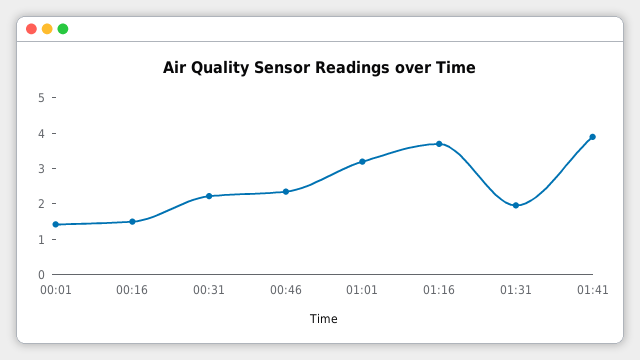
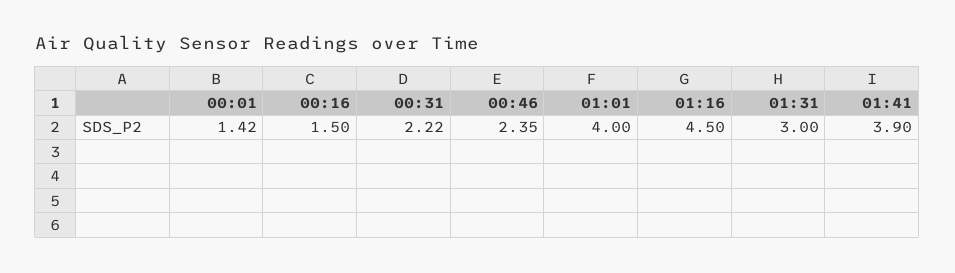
01:01: 3.25 -> 4
01:16: 3.75 -> 4.5
01:31: 2 -> 3

